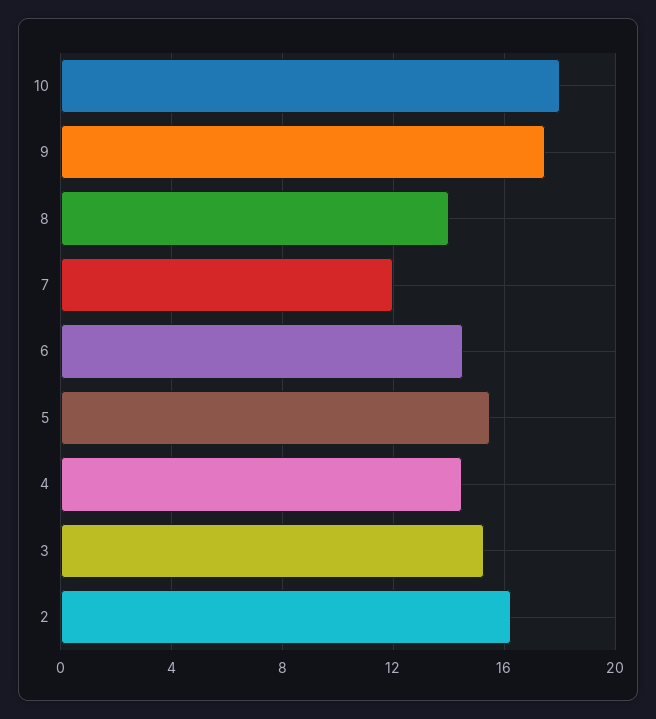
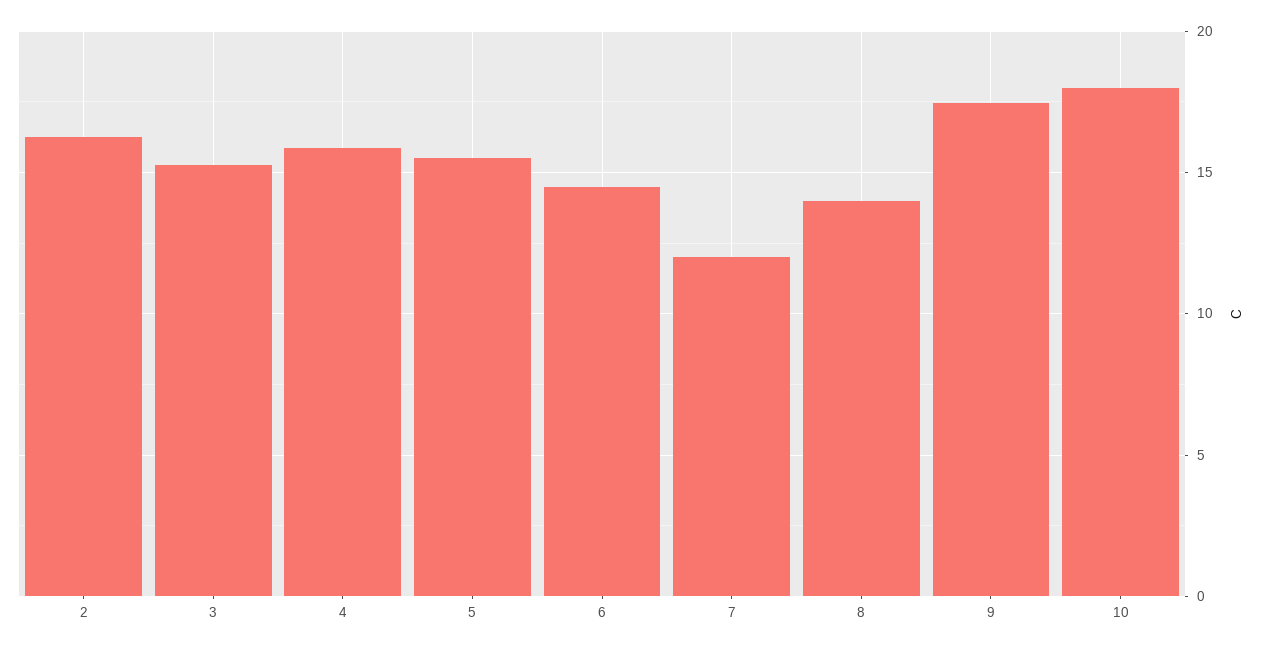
4: 14.5 -> 16

